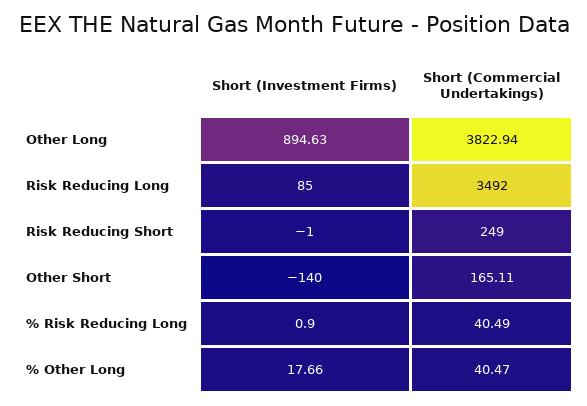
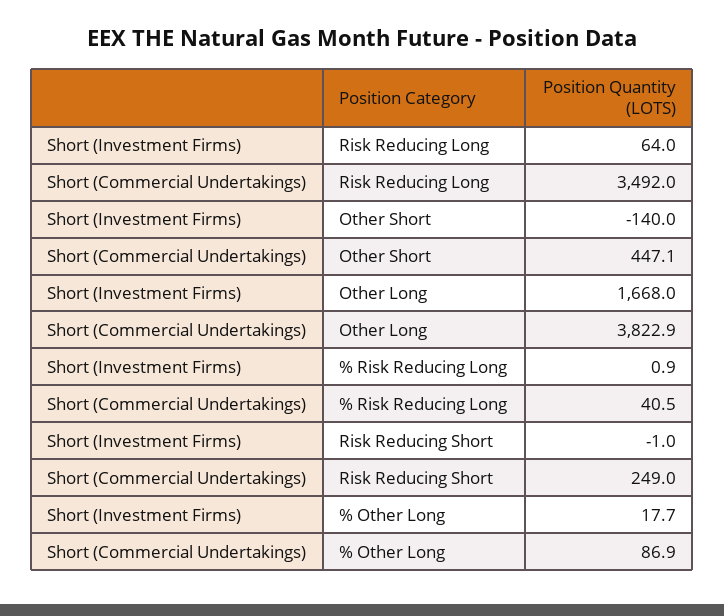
Short (Investment Firms), Other Long: 894.63 -> 1668
Short (Investment Firms), Risk Reducing Long: 85 -> 64
Short (Commercial Undertakings), Other Short: 165.11 -> 447.1
Short (Commercial Undertakings), % Other Long: 40.47 -> 86.9

